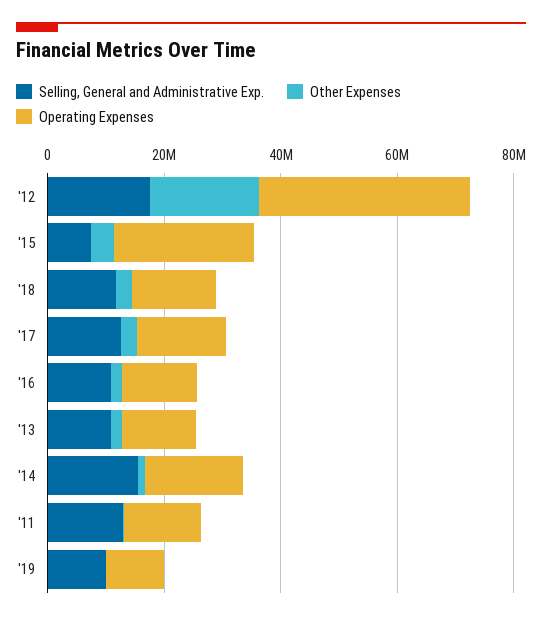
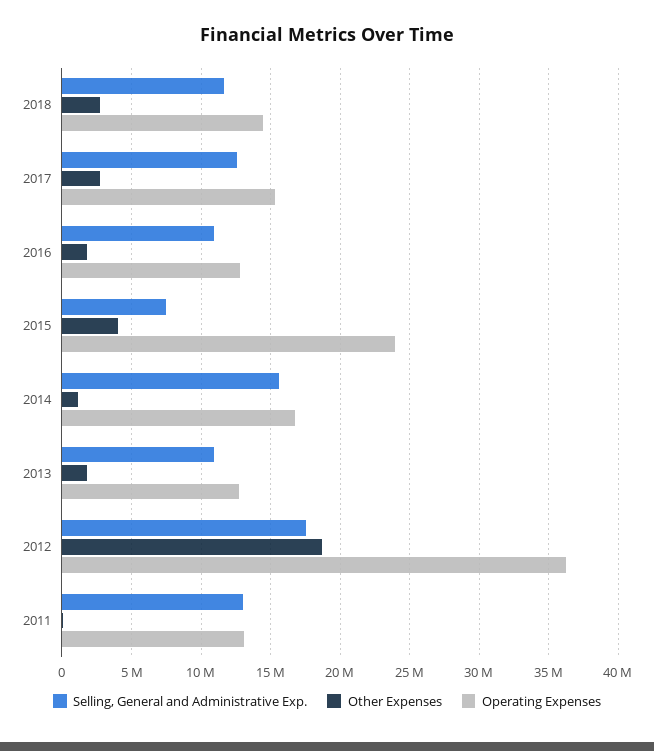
Selling, General and Administrative Exp., '19: 10000000 -> none
Other Expenses, '19: 0 -> none
Operating Expenses, '19: 10000000 -> none

